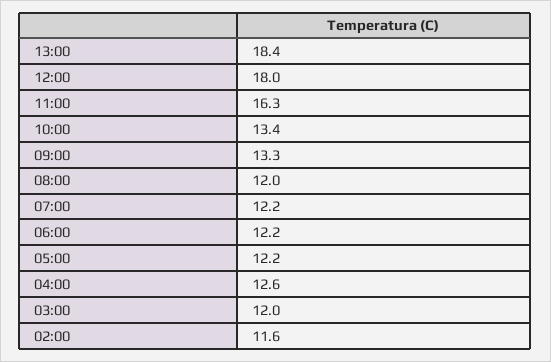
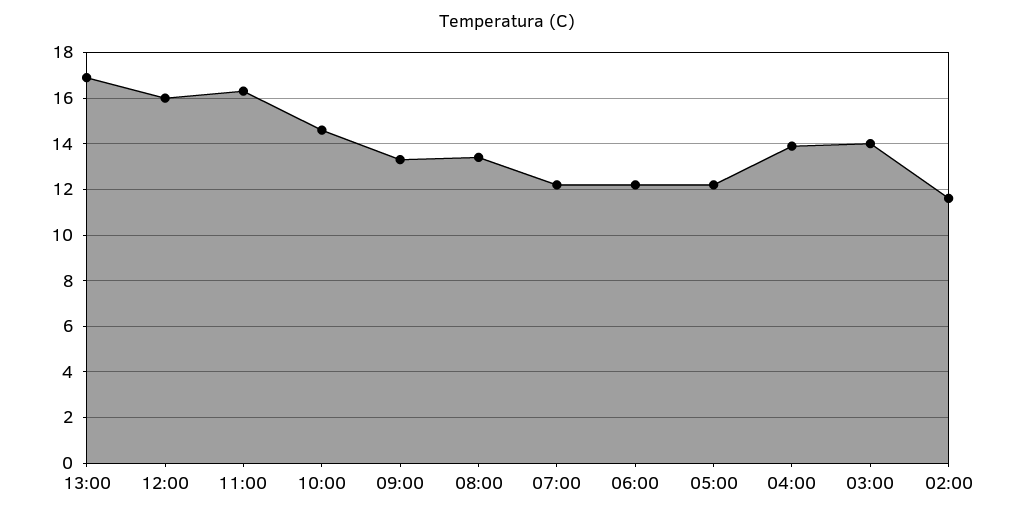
13:00: 18.4 -> 17
12:00: 18 -> 16
10:00: 13.4 -> 14.5
08:00: 12 -> 13.5
04:00: 12.6 -> 14
03:00: 12 -> 14

